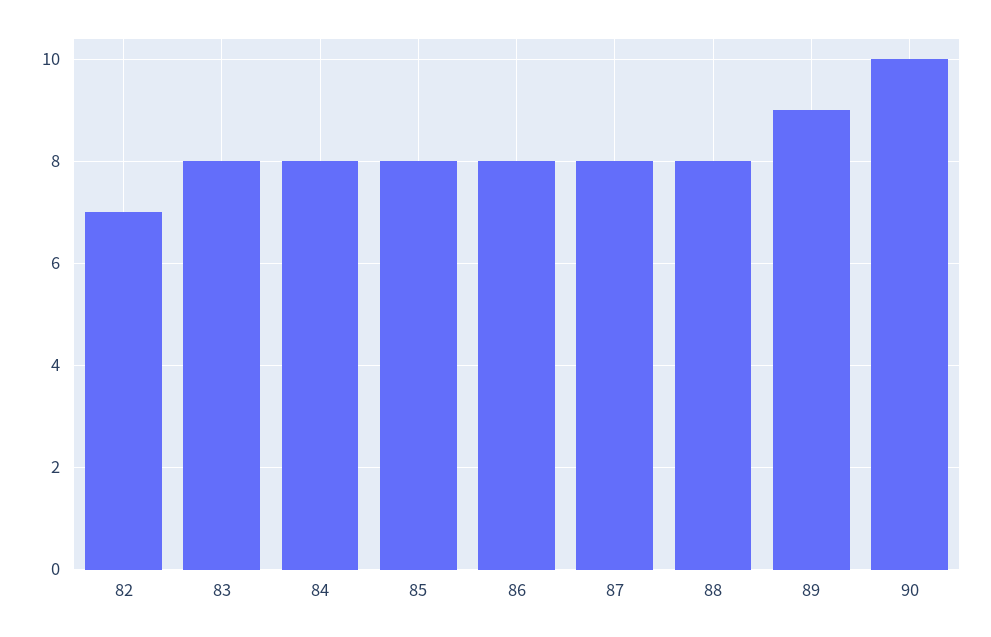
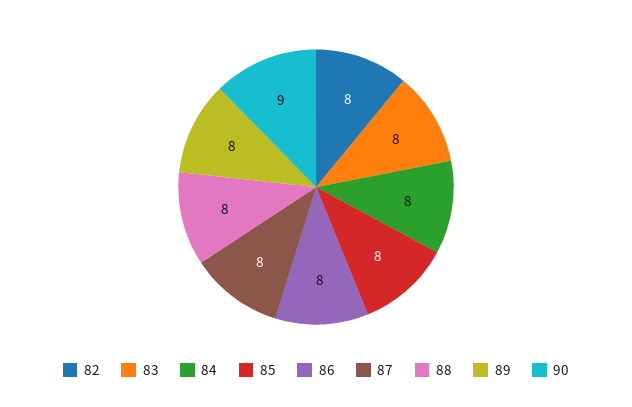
82: 7 -> 8
89: 9 -> 8
90: 10 -> 9

